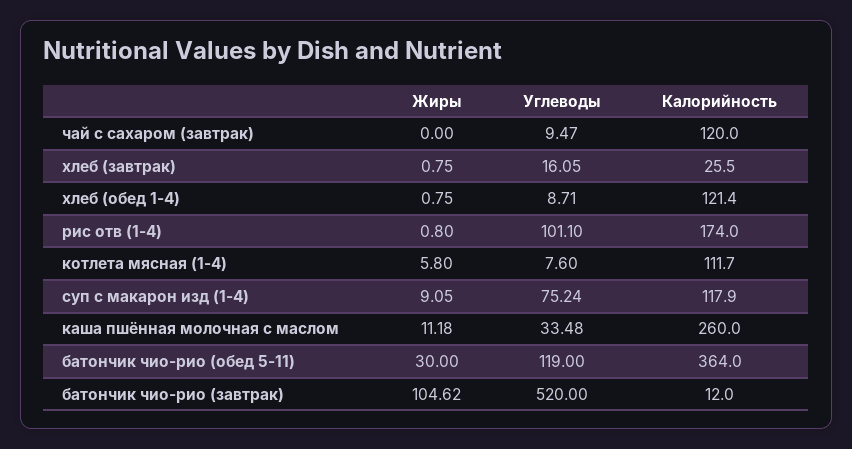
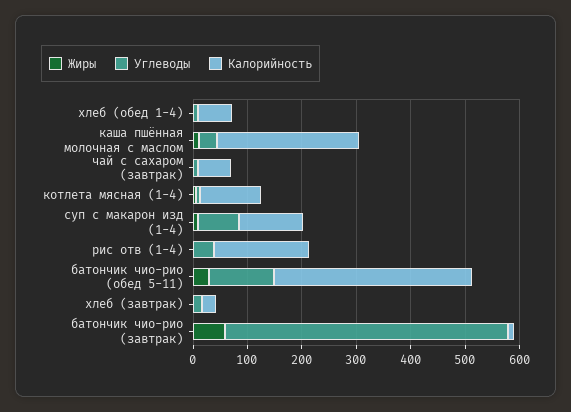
Калорийность, чай с сахаром (завтрак): 120 -> 60
Калорийность, хлеб (обед 1-4): 121.4 -> 60
Углеводы, рис отв (1-4): 101.1 -> 40
Жиры, батончик чио-рио (завтрак): 104.62 -> 60

